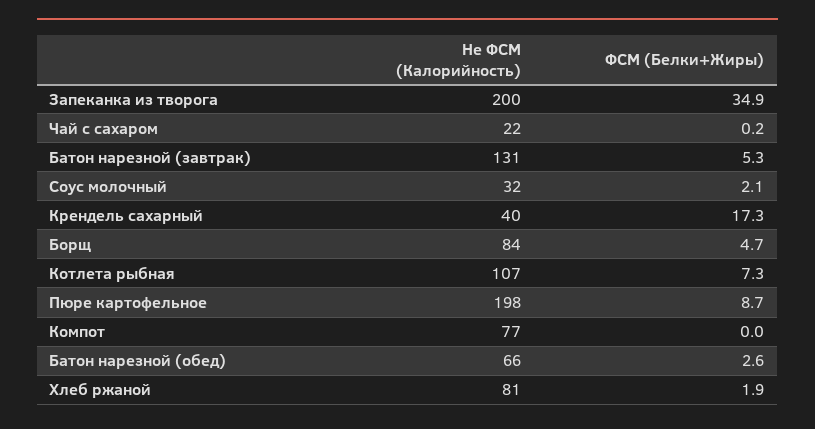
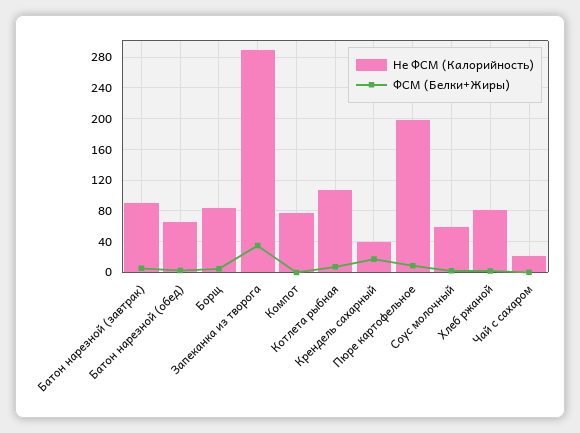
Не ФСМ (Калорийность), Запеканка из творога: 200 -> 290
Не ФСМ (Калорийность), Батон нарезной (завтрак): 131 -> 90
Не ФСМ (Калорийность), Соус молочный: 32 -> 60

